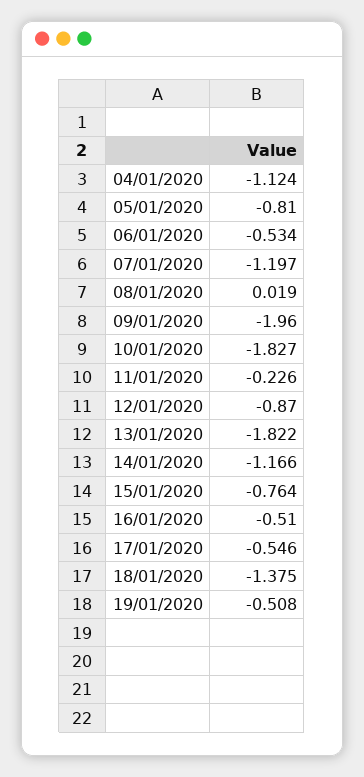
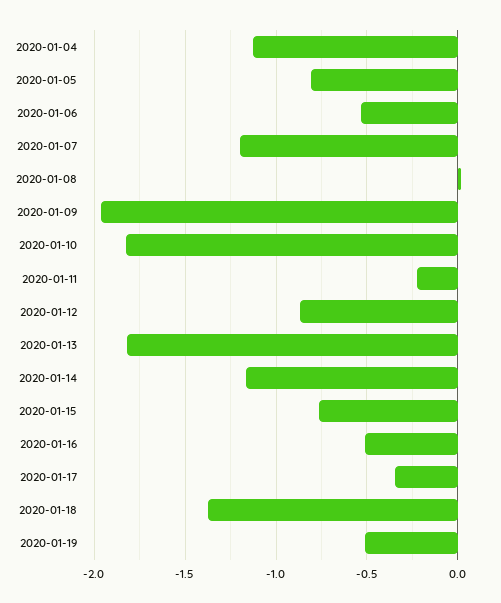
17/01/2020: -0.546 -> -0.35

